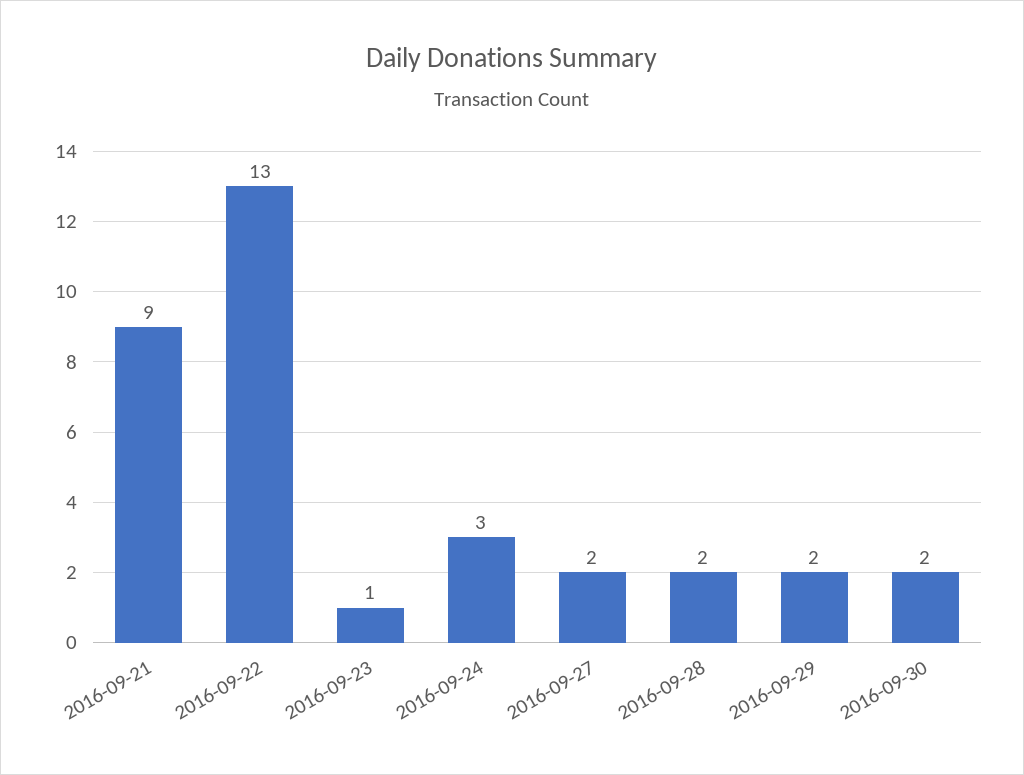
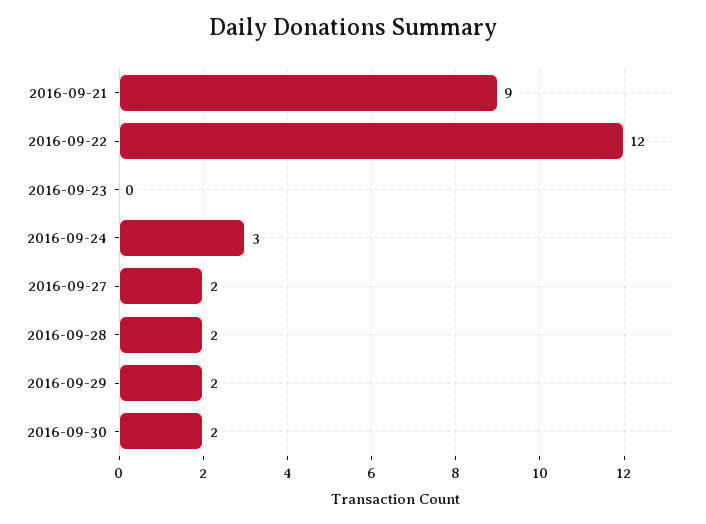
2016-09-22: 13 -> 12
2016-09-23: 1 -> 0

